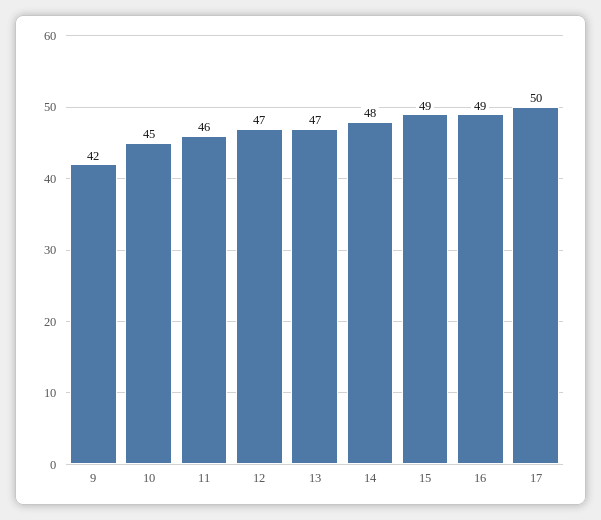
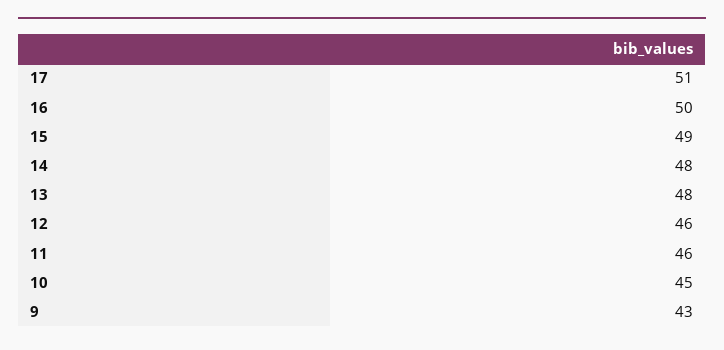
9: 42 -> 43
12: 47 -> 46
13: 47 -> 48
16: 49 -> 50
17: 50 -> 51

